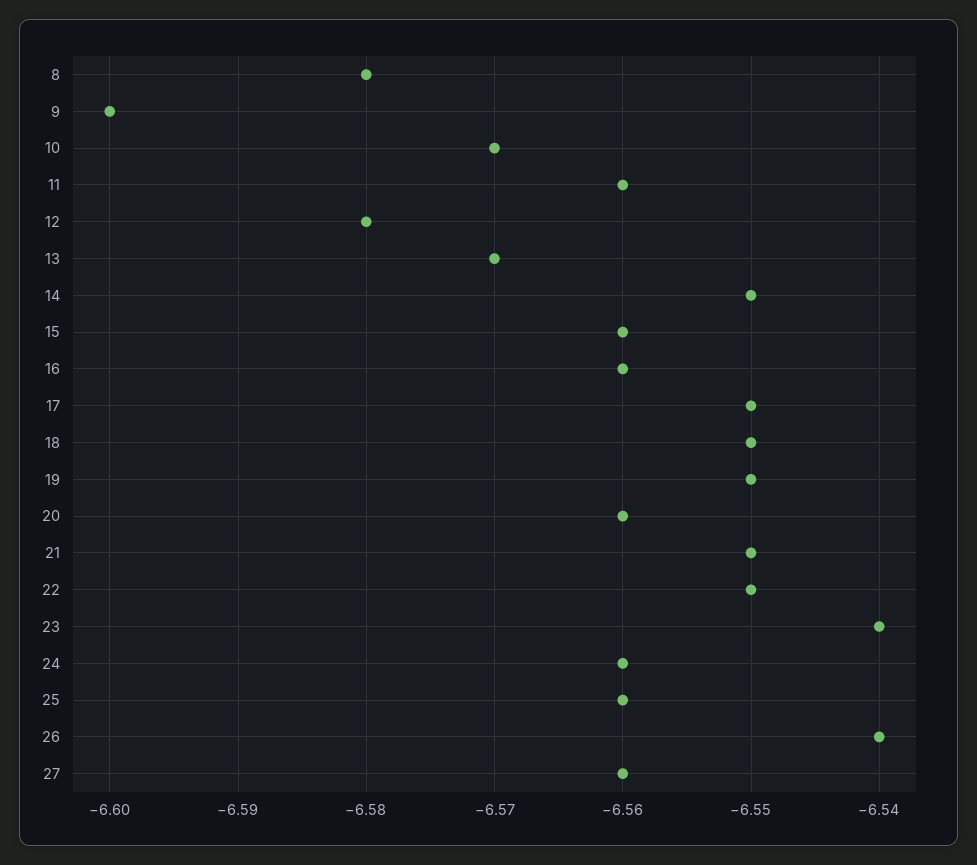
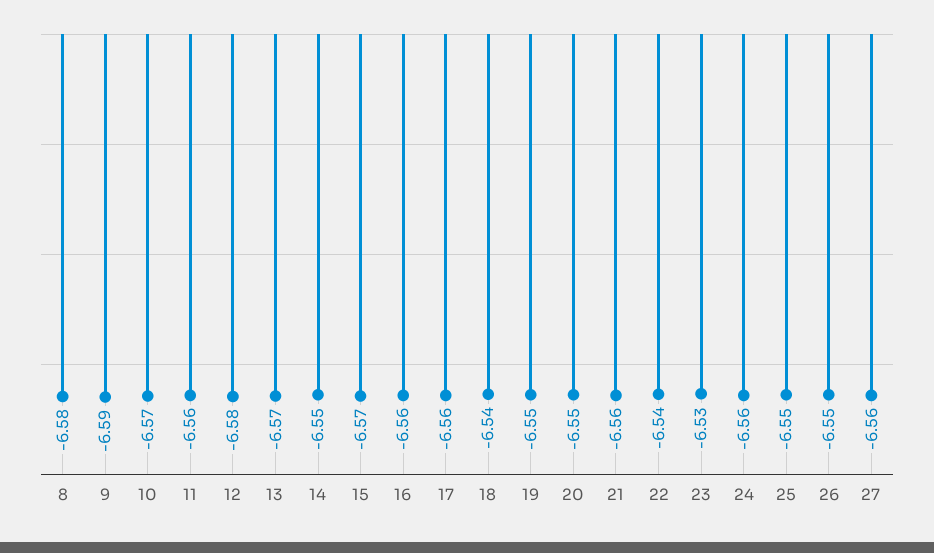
9: -6.6 -> -6.59
15: -6.56 -> -6.57
17: -6.55 -> -6.56
18: -6.55 -> -6.54
20: -6.56 -> -6.55
21: -6.55 -> -6.56
22: -6.55 -> -6.54
23: -6.54 -> -6.53
25: -6.56 -> -6.55
26: -6.54 -> -6.55

